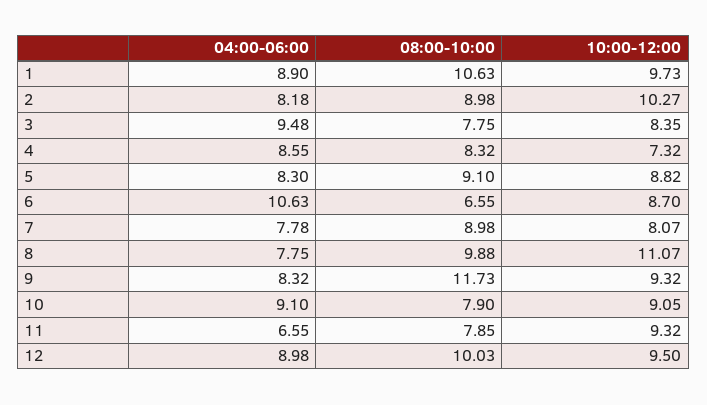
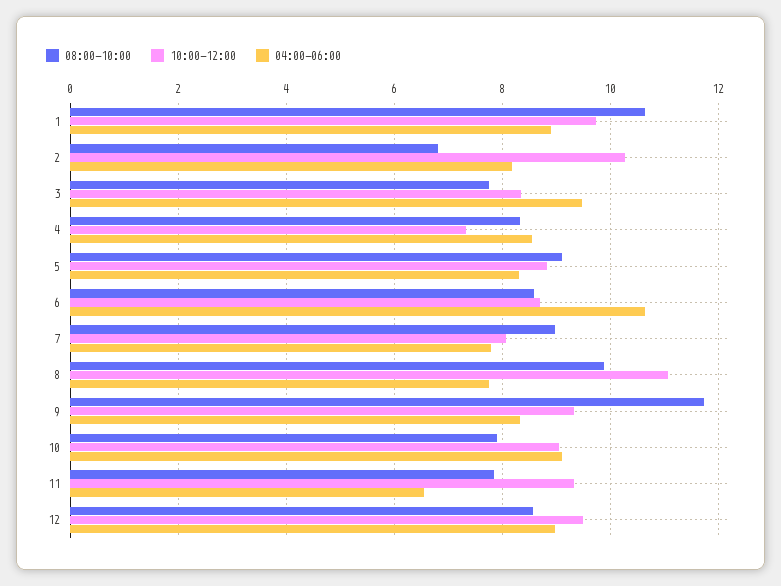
08:00-10:00, 2: 8.98 -> 6.8
08:00-10:00, 6: 6.55 -> 8.6
08:00-10:00, 12: 10.03 -> 8.6

